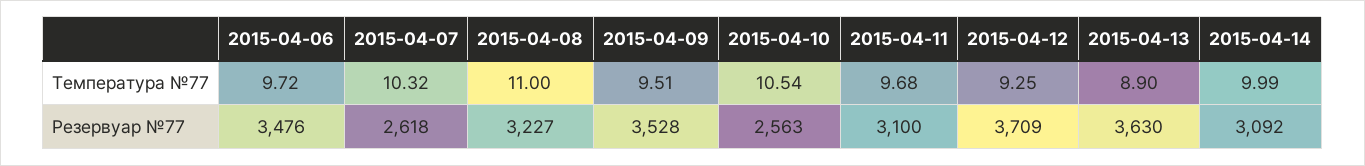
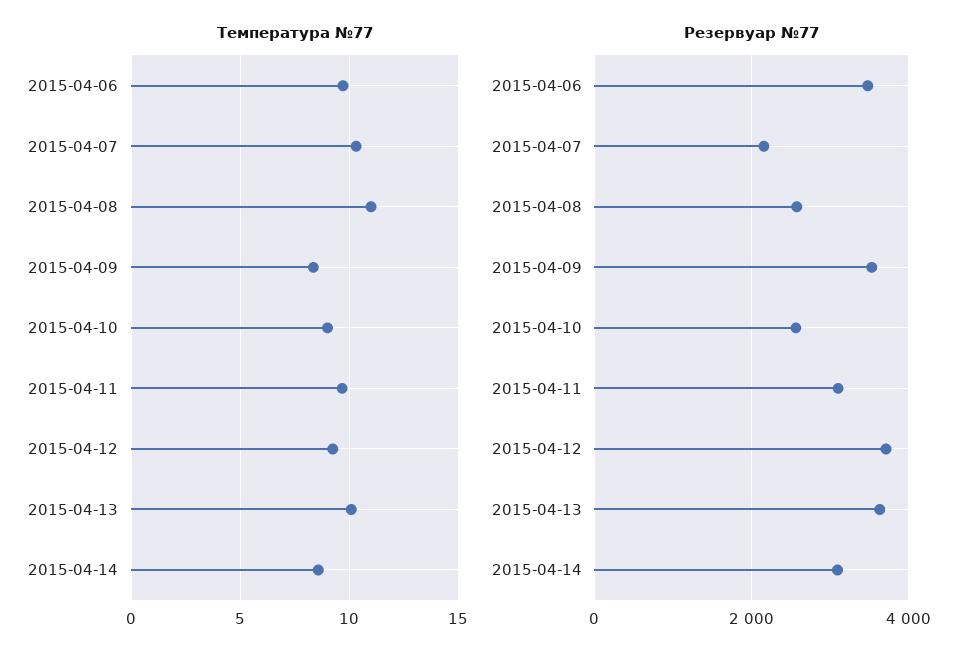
Температура №77, 2015-04-09: 9.51 -> 8.5
Температура №77, 2015-04-10: 10.54 -> 9
Температура №77, 2015-04-13: 8.9 -> 10
Температура №77, 2015-04-14: 9.99 -> 8.5
Резервуар №77, 2015-04-07: 2618 -> 2200
Резервуар №77, 2015-04-08: 3227 -> 2600

